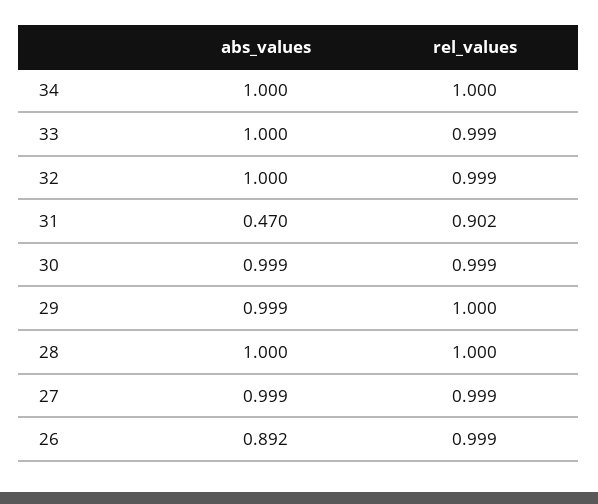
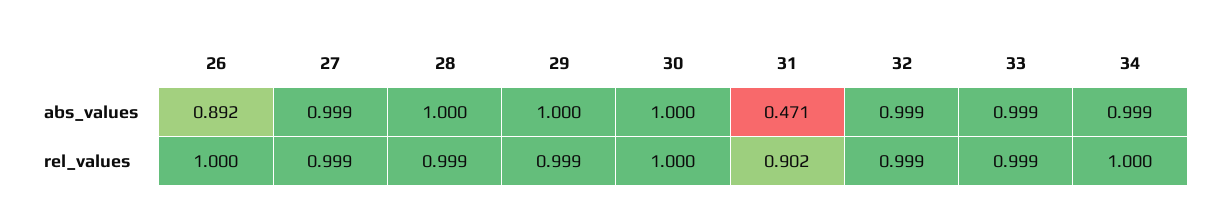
abs_values, 34: 1 -> 0.999
abs_values, 33: 1 -> 0.999
abs_values, 32: 1 -> 0.999
abs_values, 31: 0.47 -> 0.471
abs_values, 30: 0.999 -> 1
rel_values, 30: 0.999 -> 1
abs_values, 29: 0.999 -> 1
rel_values, 29: 1 -> 0.999
rel_values, 28: 1 -> 0.999
rel_values, 26: 0.999 -> 1

